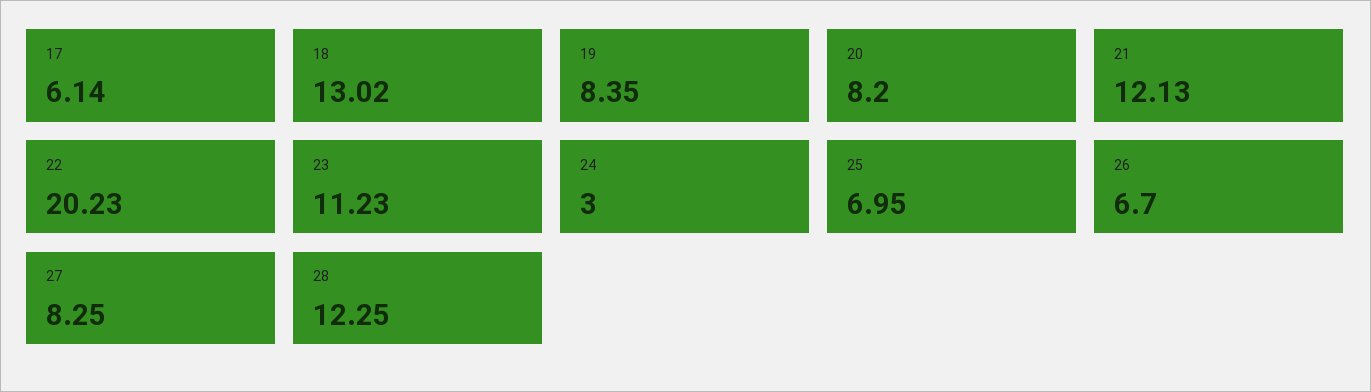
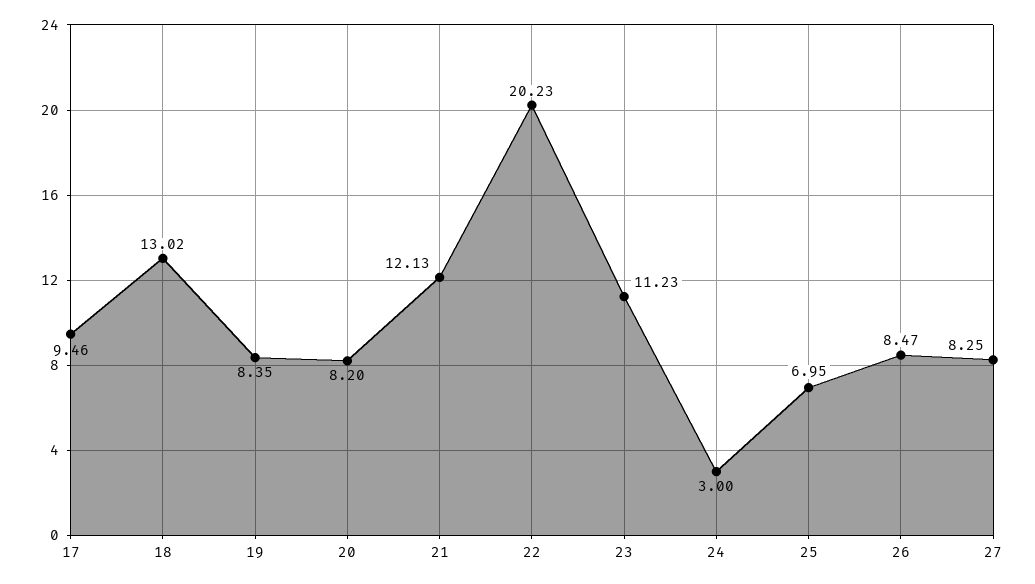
17: 6.14 -> 9.46
26: 6.7 -> 8.47
28: 12.25 -> none

